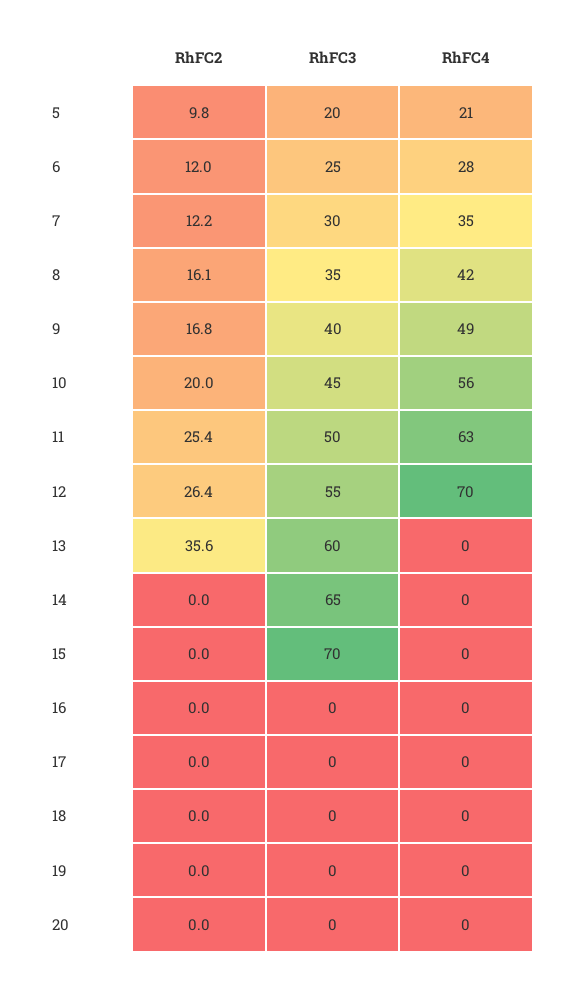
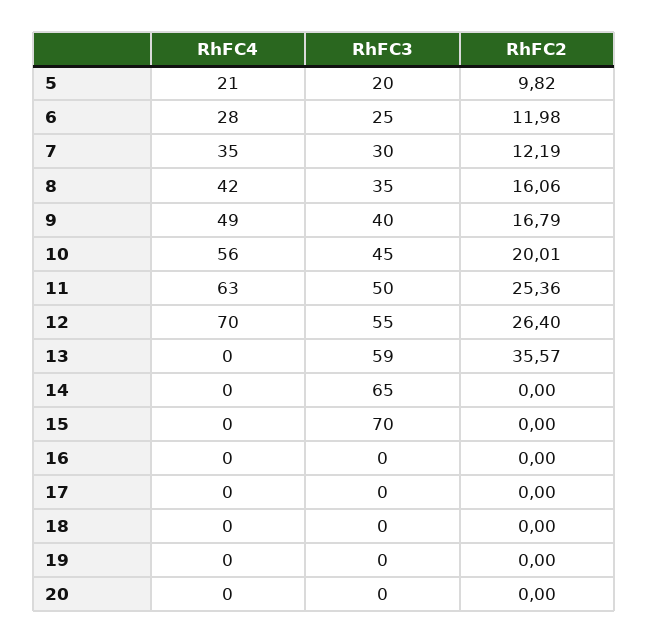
RhFC3, 13: 60 -> 59

